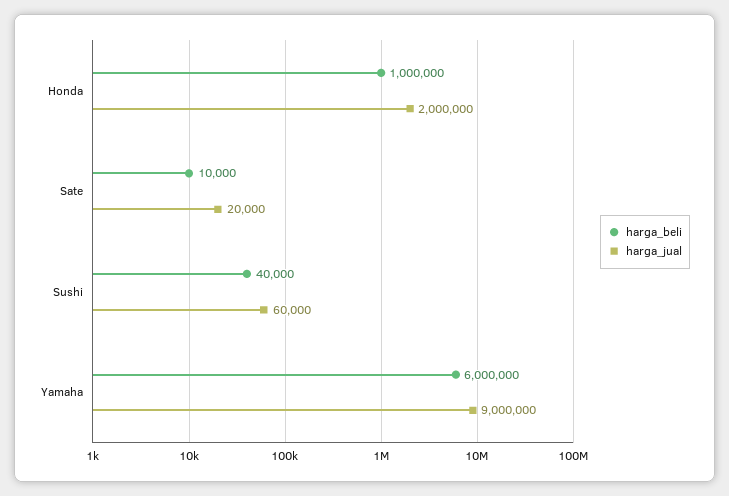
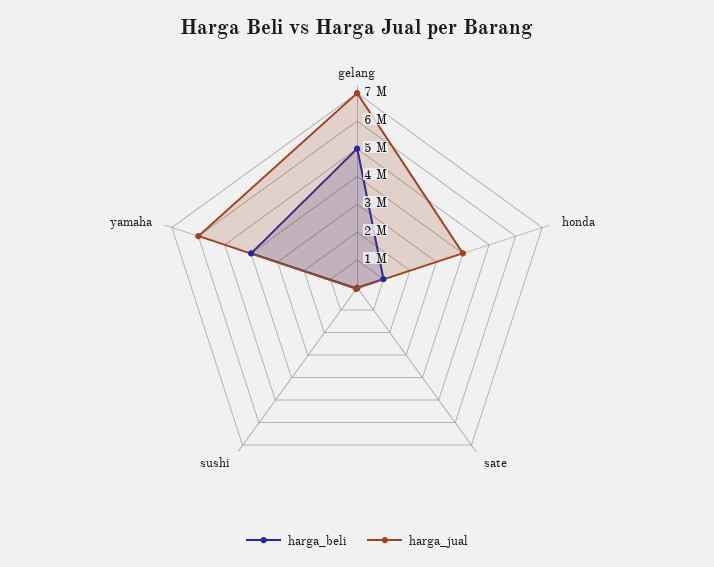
harga_jual, Honda: 2000000 -> 4000000
harga_beli, Yamaha: 6000000 -> 4000000
harga_jual, Yamaha: 9000000 -> 6000000
harga_beli, gelang: none -> 5000000
harga_jual, gelang: none -> 7000000

